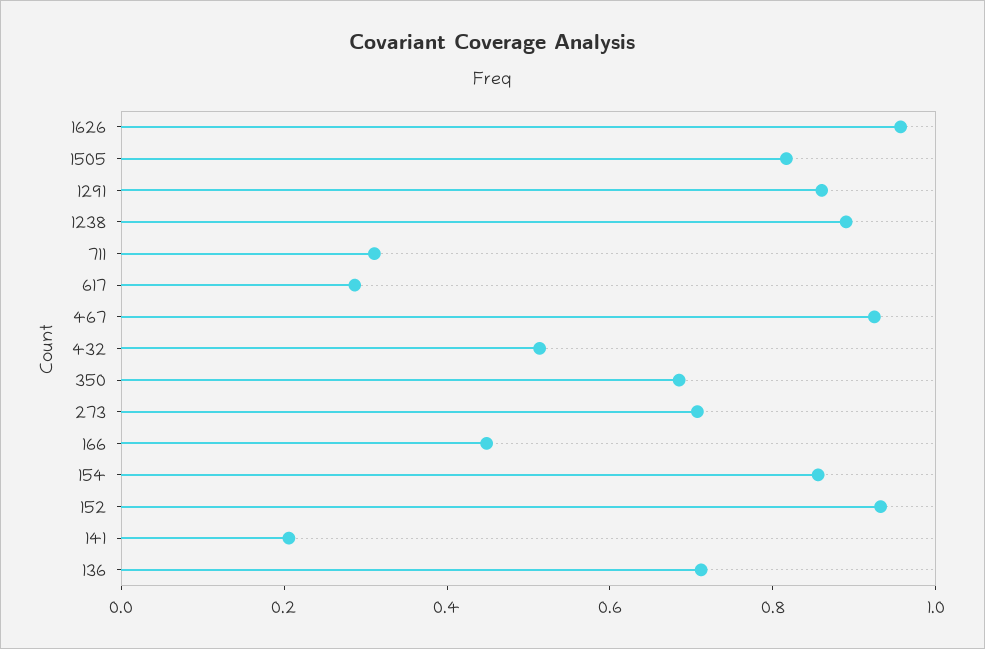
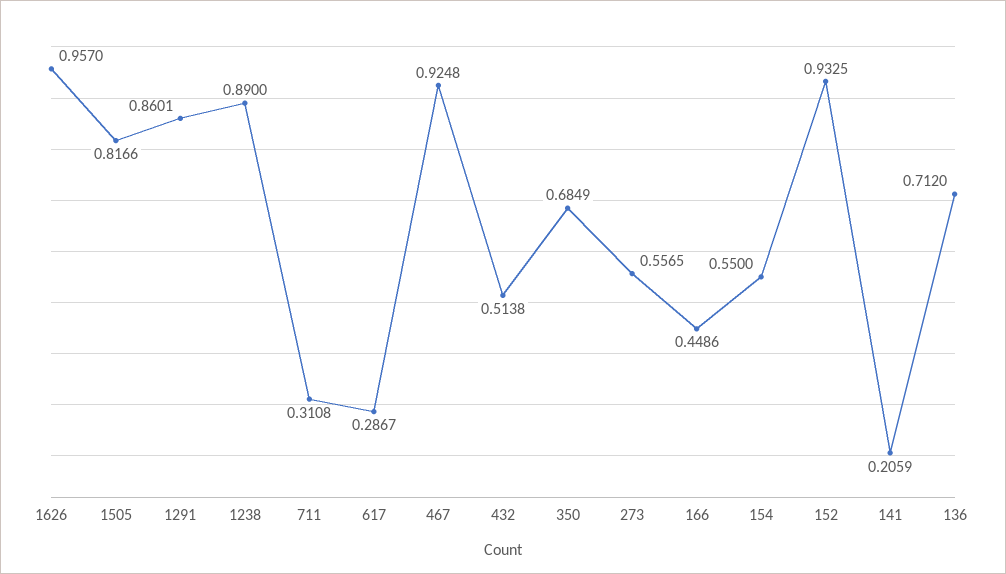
273: 0.7 -> 0.5565
154: 0.85 -> 0.55

